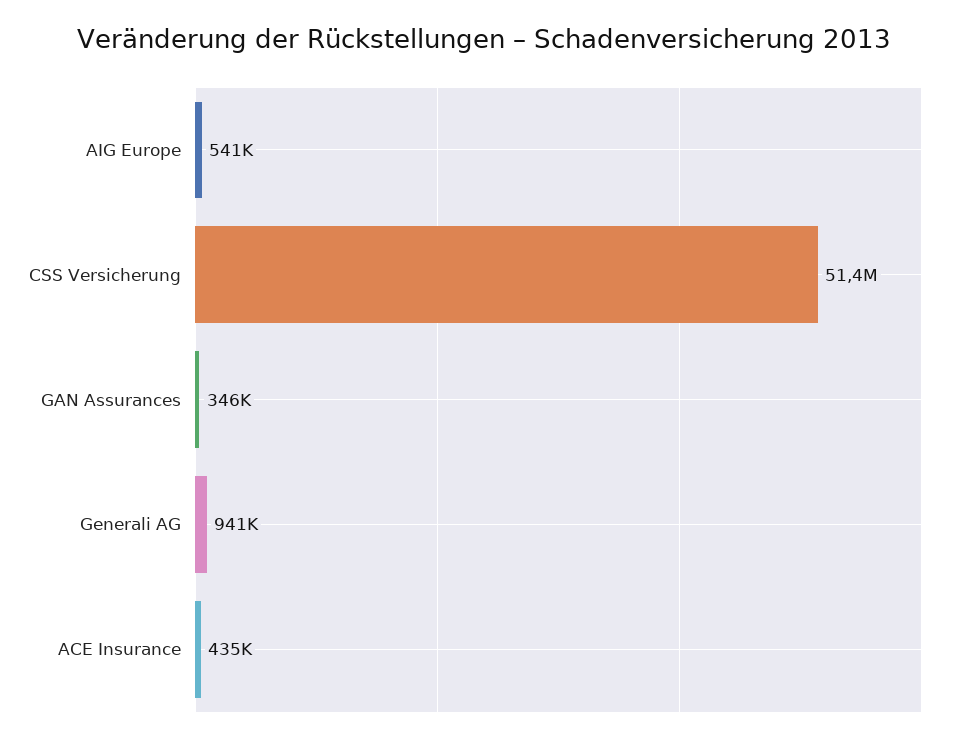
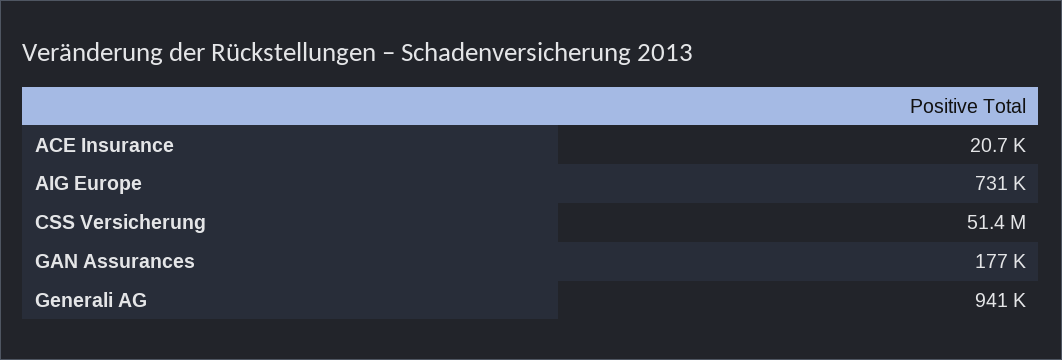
AIG Europe: 541000 -> 731000
GAN Assurances: 346000 -> 177000
ACE Insurance: 435000 -> 20700

